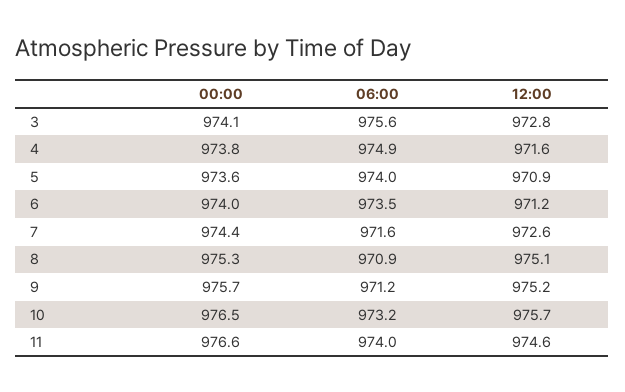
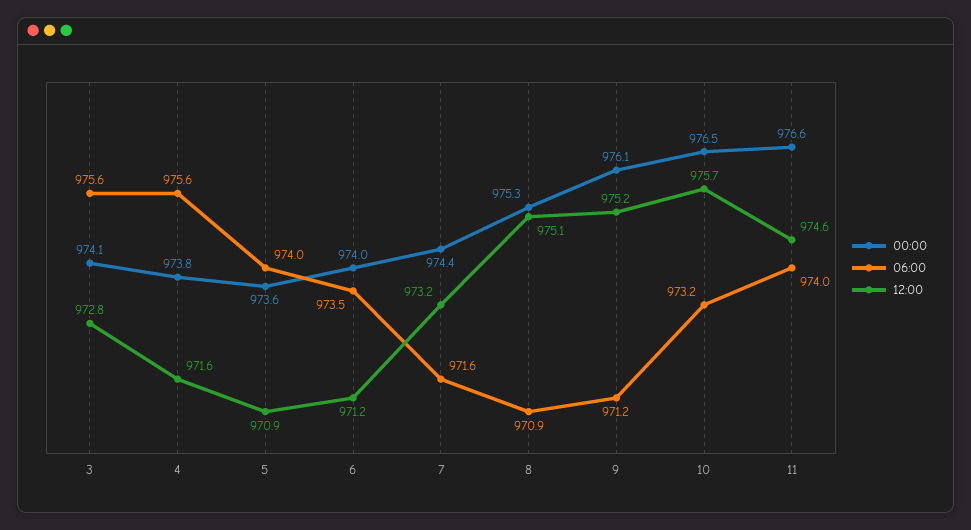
06:00, 4: 974.9 -> 975.6
12:00, 7: 972.6 -> 973.2
00:00, 9: 975.7 -> 976.1

